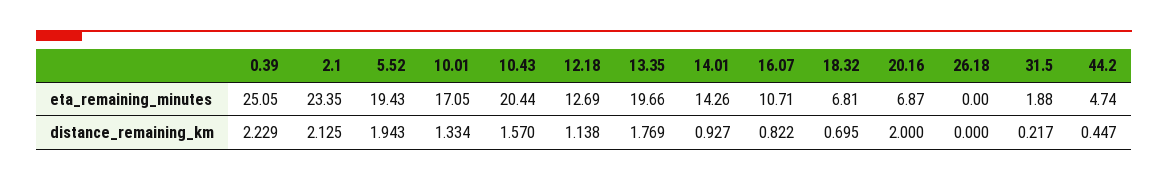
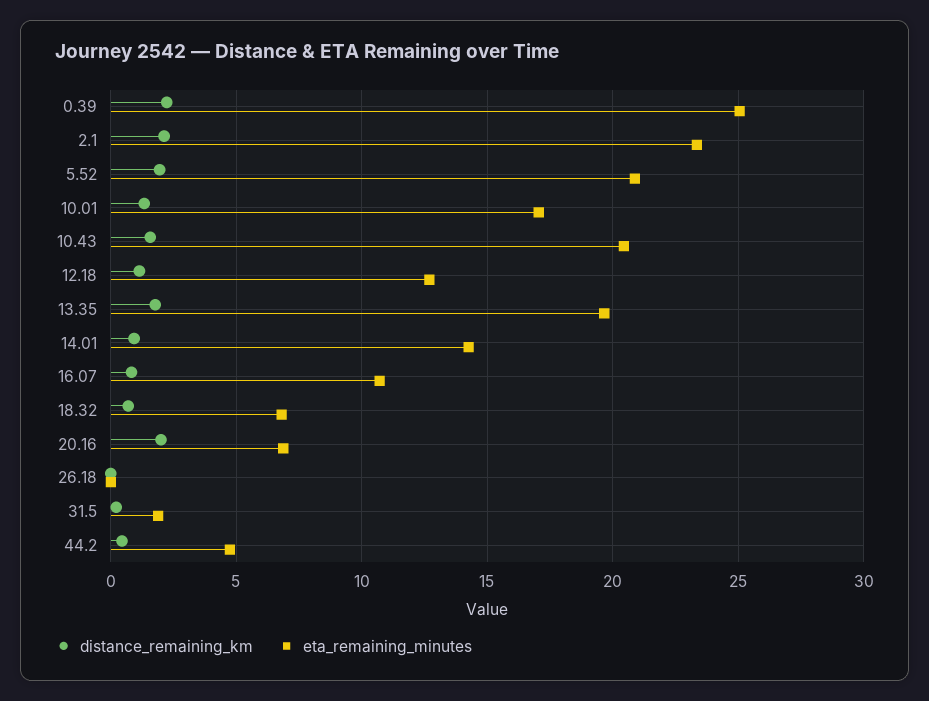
eta_remaining_minutes, 5.52: 19.43 -> 21

